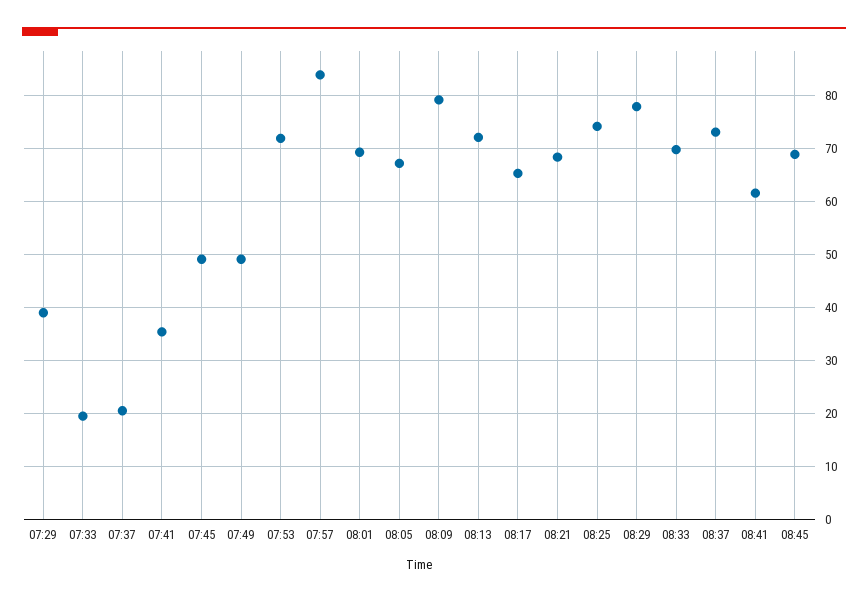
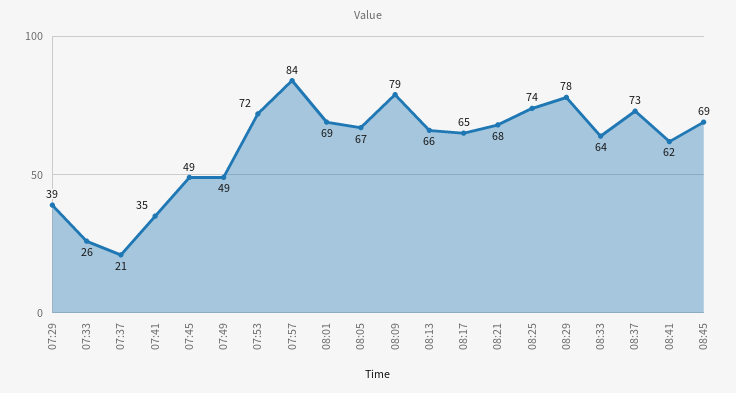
07:33: 20 -> 26
08:13: 72 -> 66
08:33: 70 -> 64

